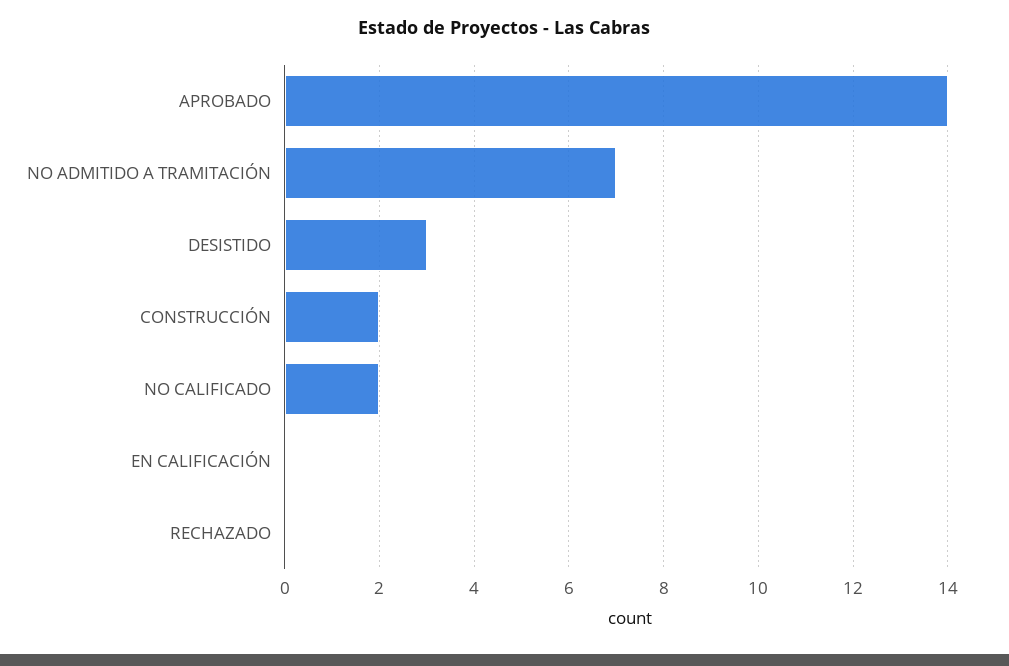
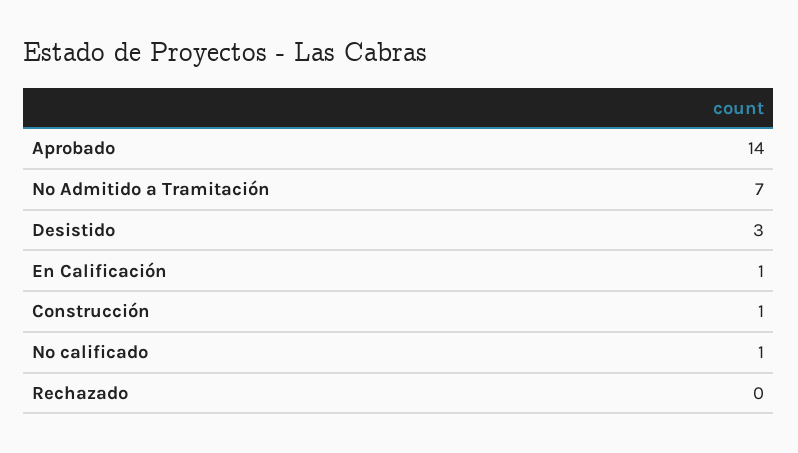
CONSTRUCCIÓN: 2 -> 1
NO CALIFICADO: 2 -> 1
EN CALIFICACIÓN: 0 -> 1

